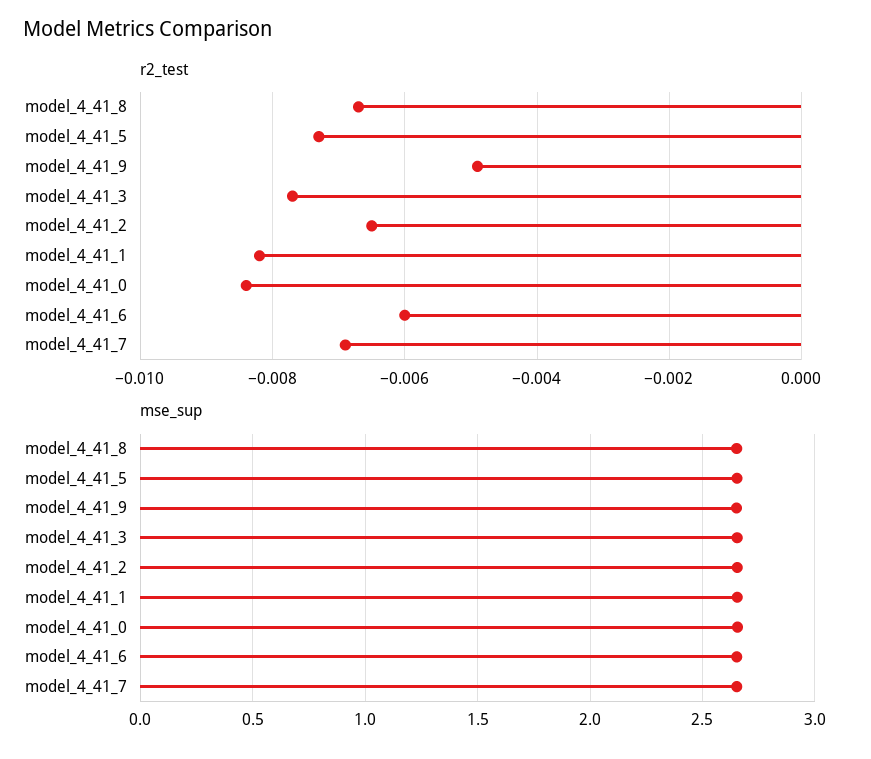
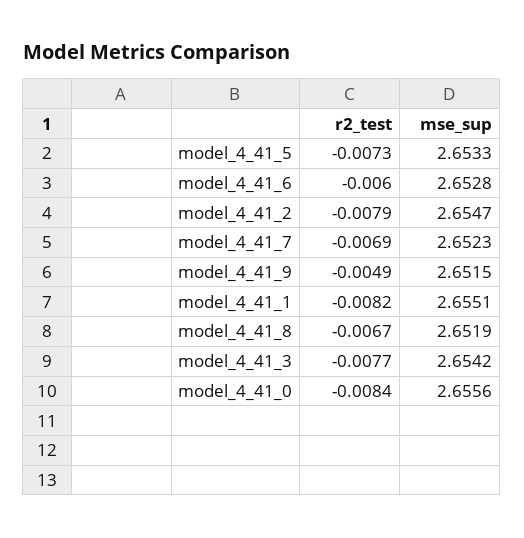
r2_test, model_4_41_2: -0.0065 -> -0.0079

